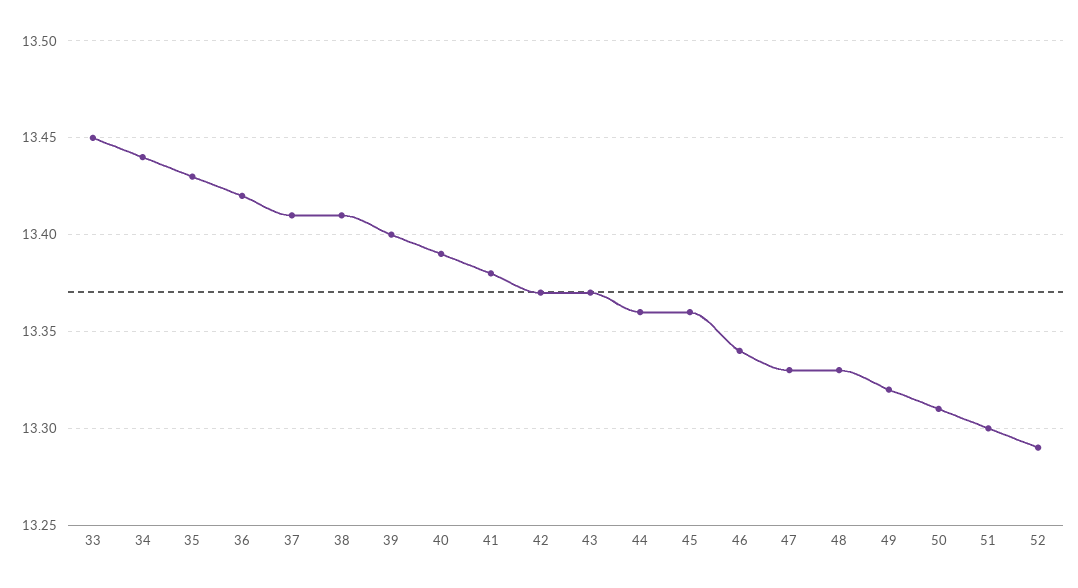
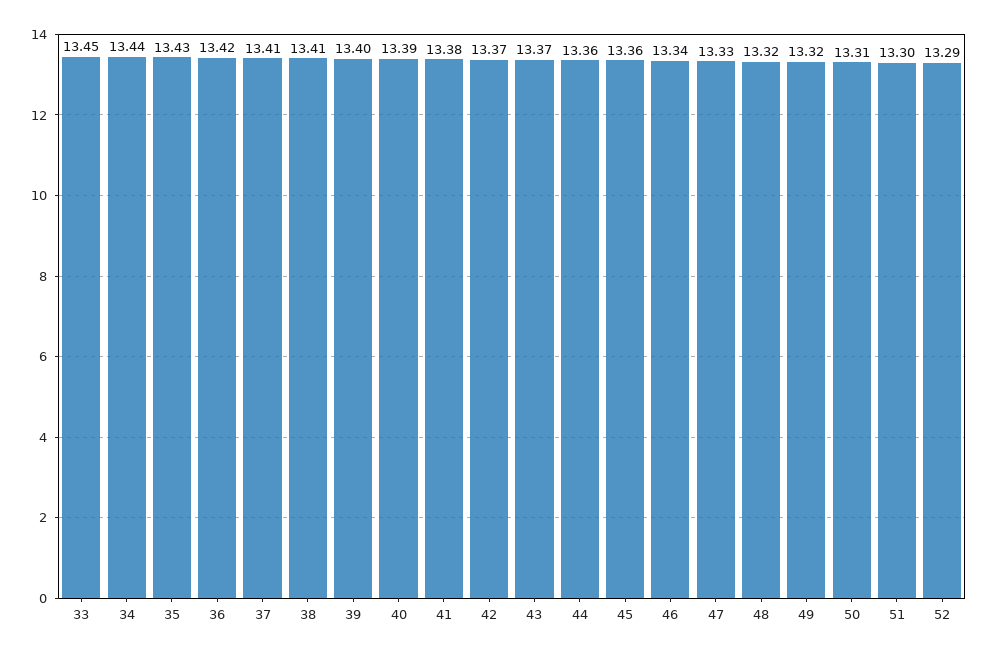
48: 13.33 -> 13.32

